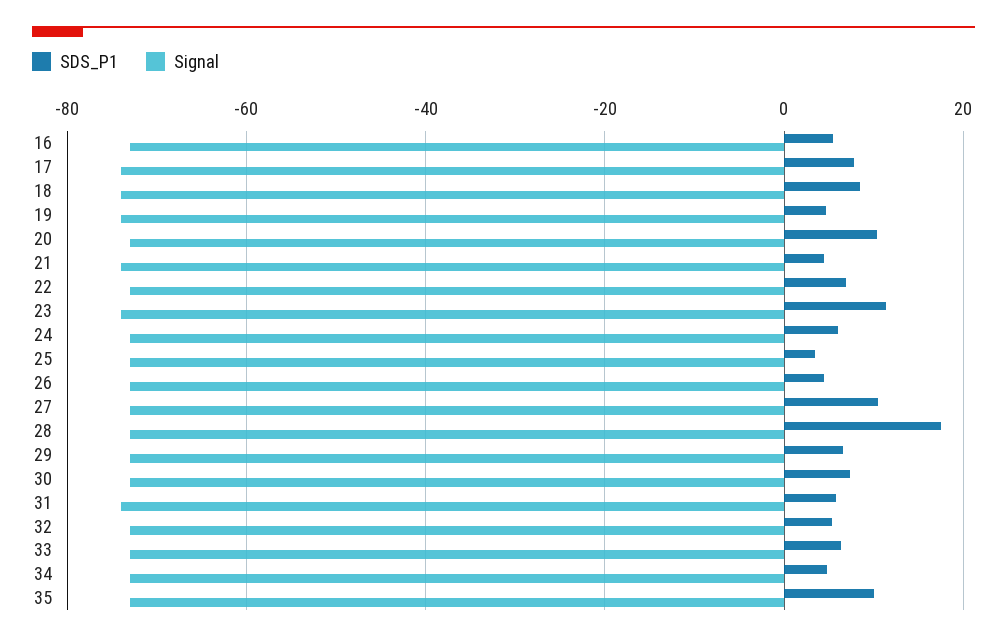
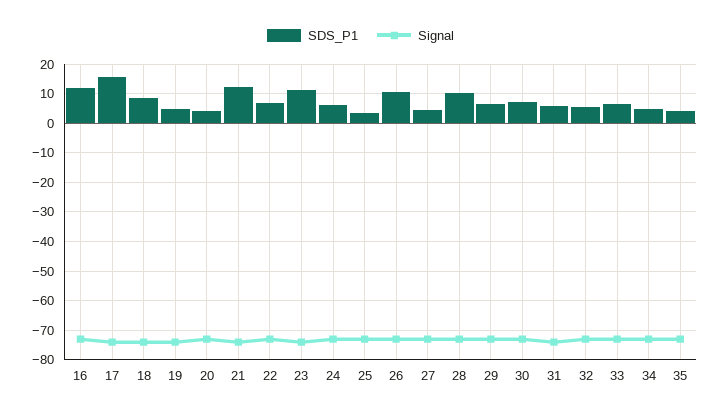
SDS_P1, 16: 6 -> 12.5
SDS_P1, 17: 8 -> 15
SDS_P1, 20: 10 -> 5
SDS_P1, 21: 4 -> 12.5
SDS_P1, 26: 4 -> 10
SDS_P1, 27: 10 -> 5
SDS_P1, 28: 18 -> 10
SDS_P1, 35: 10 -> 5

